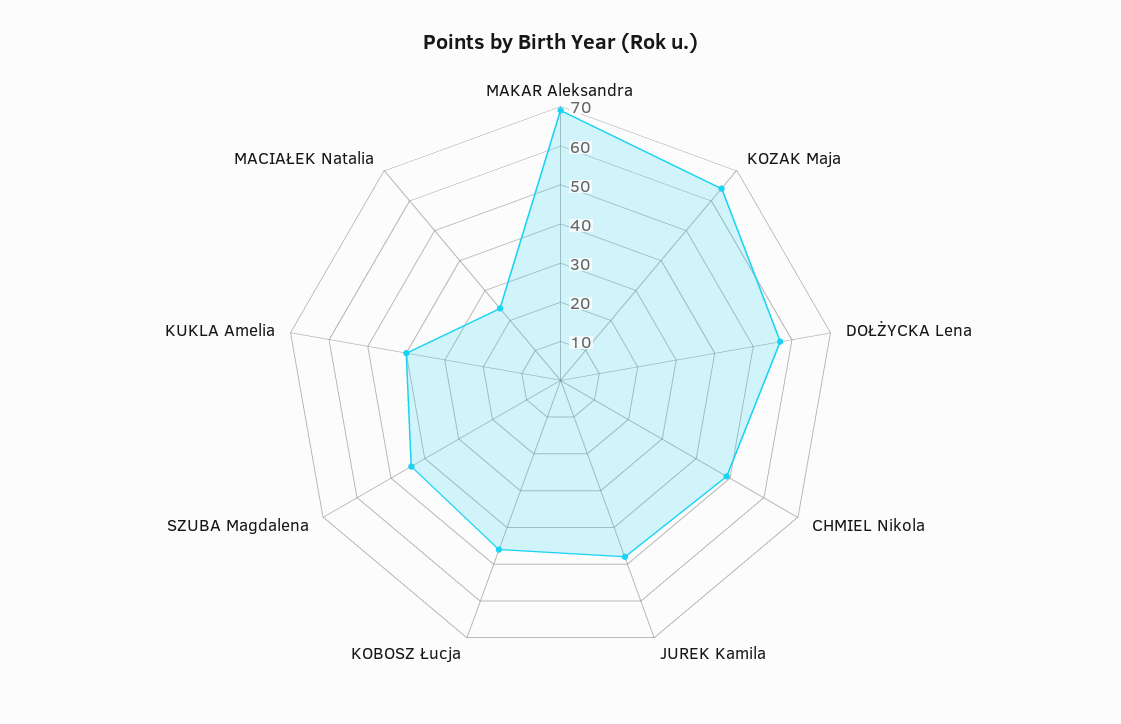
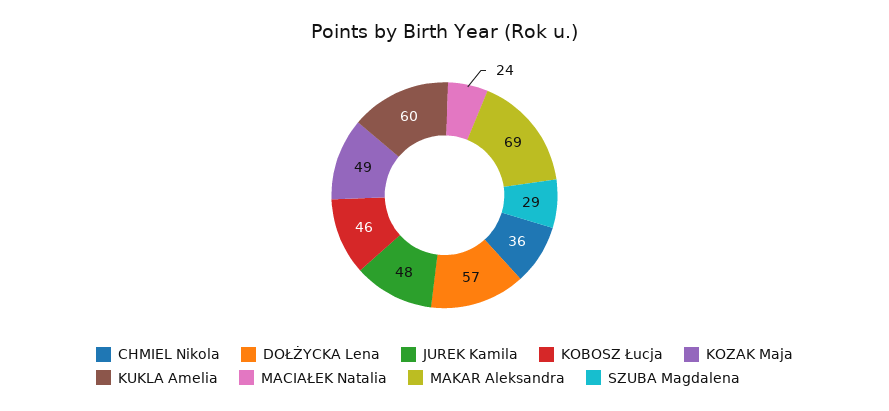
KOZAK Maja: 65 -> 49
CHMIEL Nikola: 50 -> 36
SZUBA Magdalena: 45 -> 29
KUKLA Amelia: 40 -> 60

